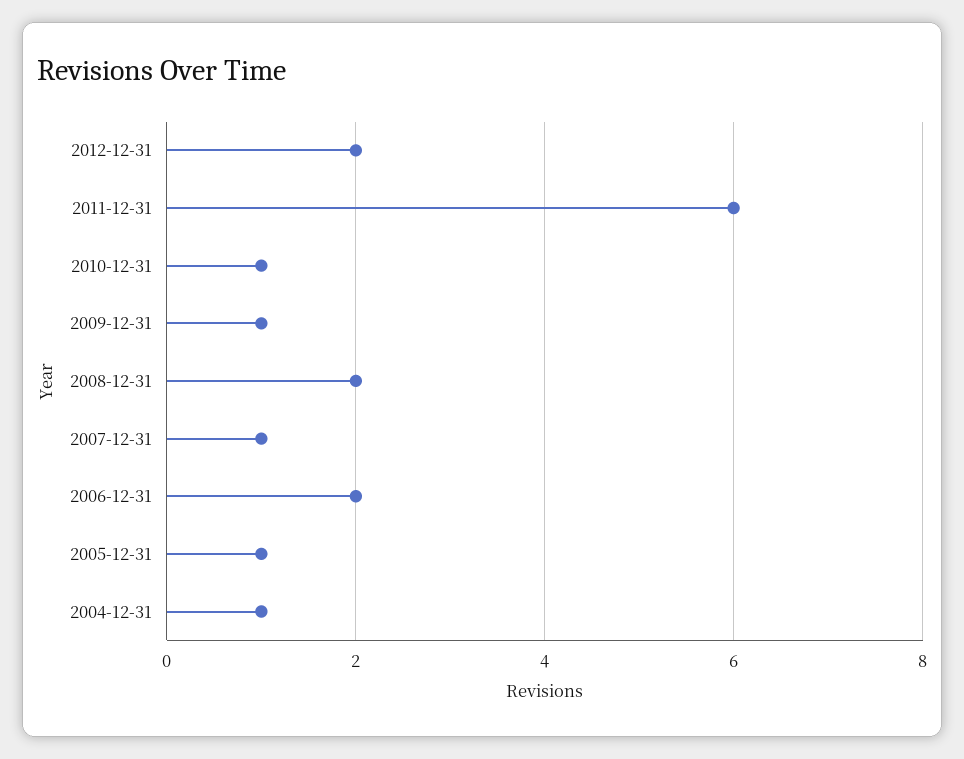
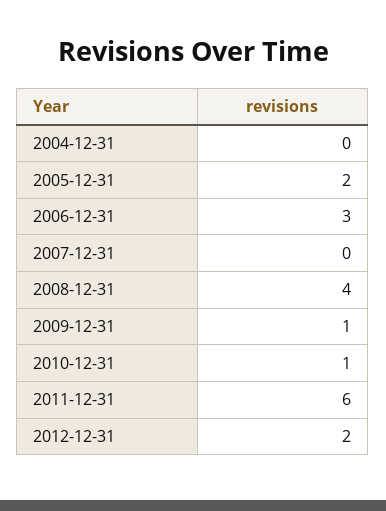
2008-12-31: 2 -> 4
2007-12-31: 1 -> 0
2006-12-31: 2 -> 3
2005-12-31: 1 -> 2
2004-12-31: 1 -> 0

